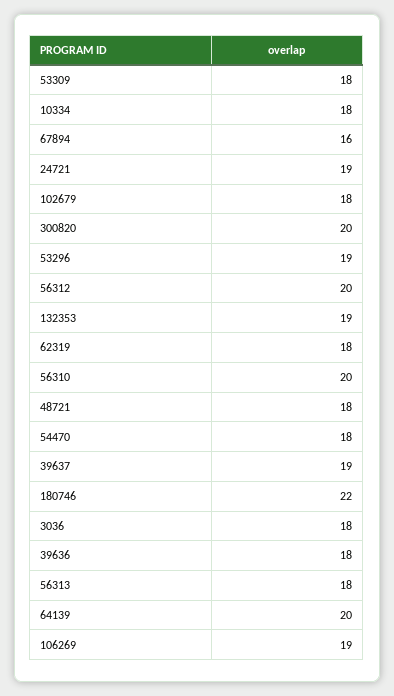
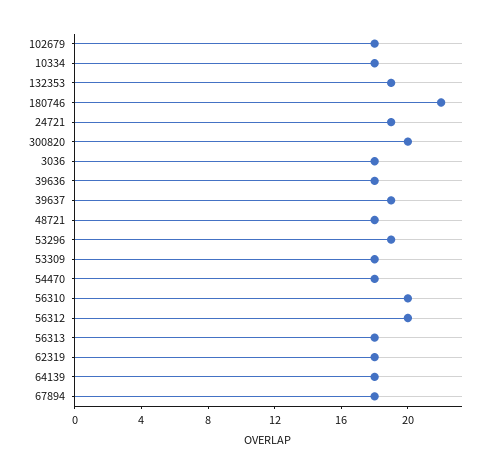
67894: 16 -> 18
64139: 20 -> 18
106269: 19 -> none

